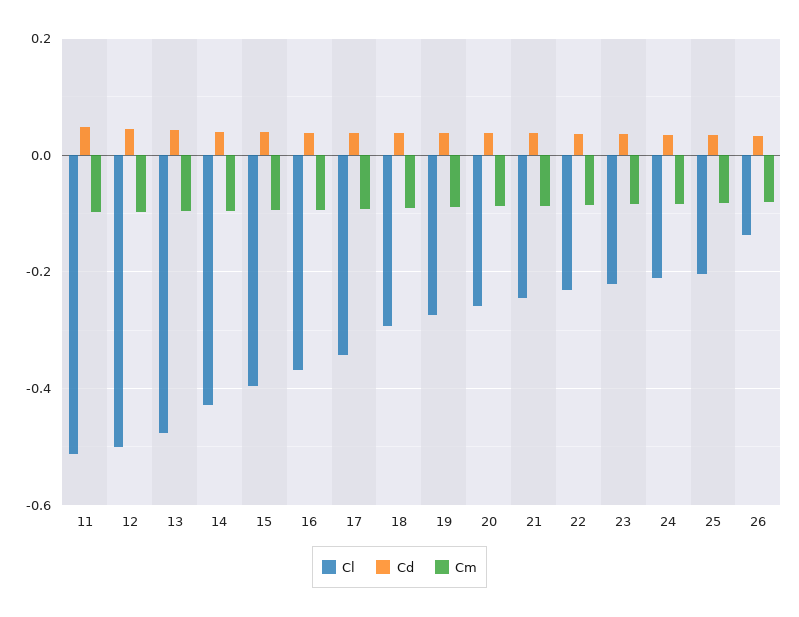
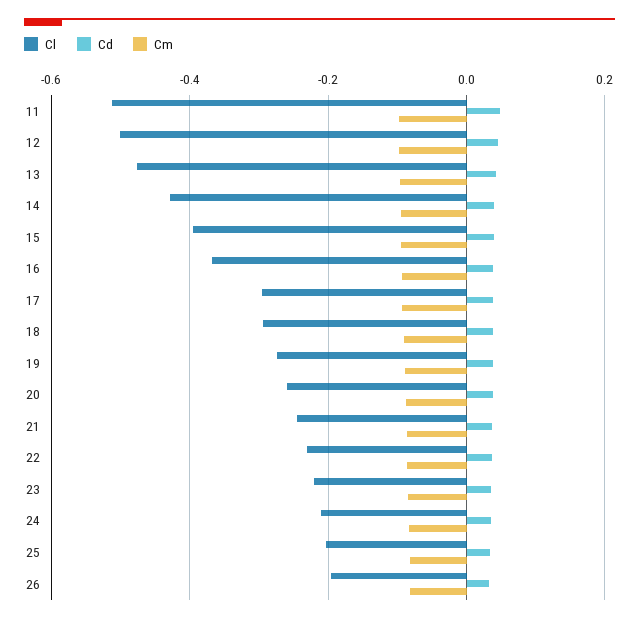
Cl, 17: -0.34 -> -0.3
Cl, 26: -0.14 -> -0.2

